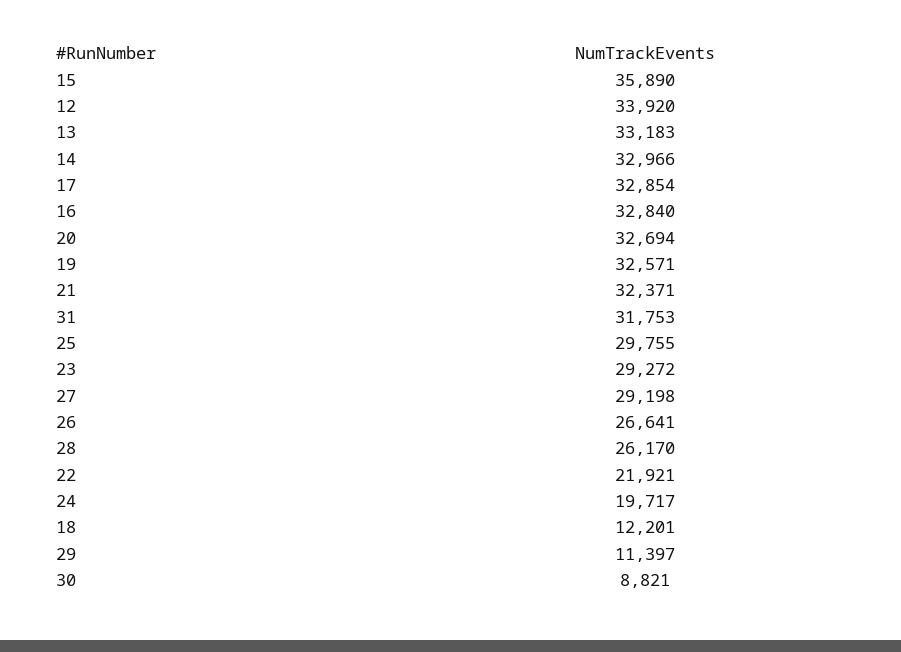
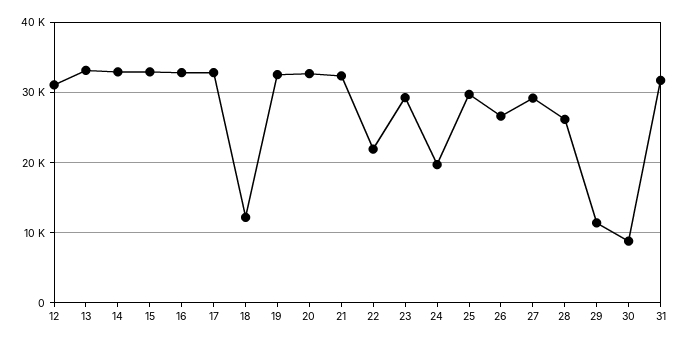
15: 35890 -> 33000
12: 33920 -> 31000

